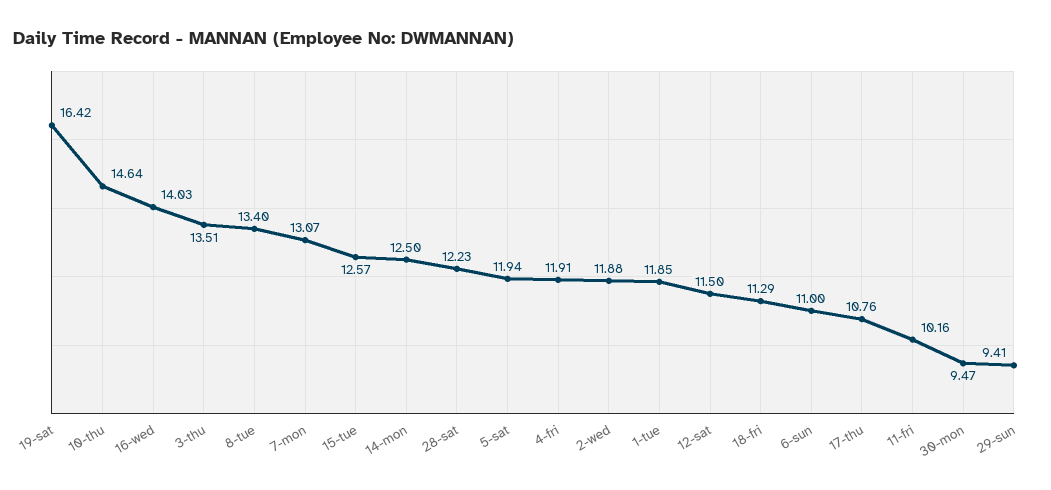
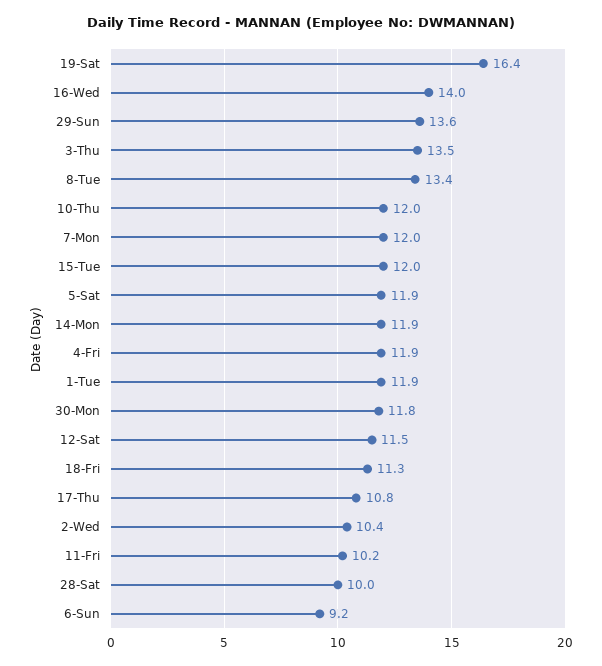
10-thu: 14.64 -> 12
7-mon: 13.07 -> 12
15-tue: 12.57 -> 12
14-mon: 12.5 -> 11.9
28-sat: 12.23 -> 10
2-wed: 11.88 -> 10.4
6-sun: 11 -> 9.2
30-mon: 9.47 -> 11.8
29-sun: 9.41 -> 13.6

